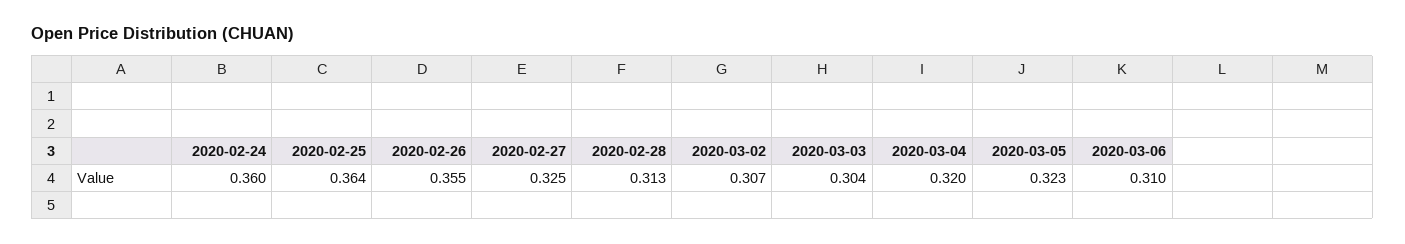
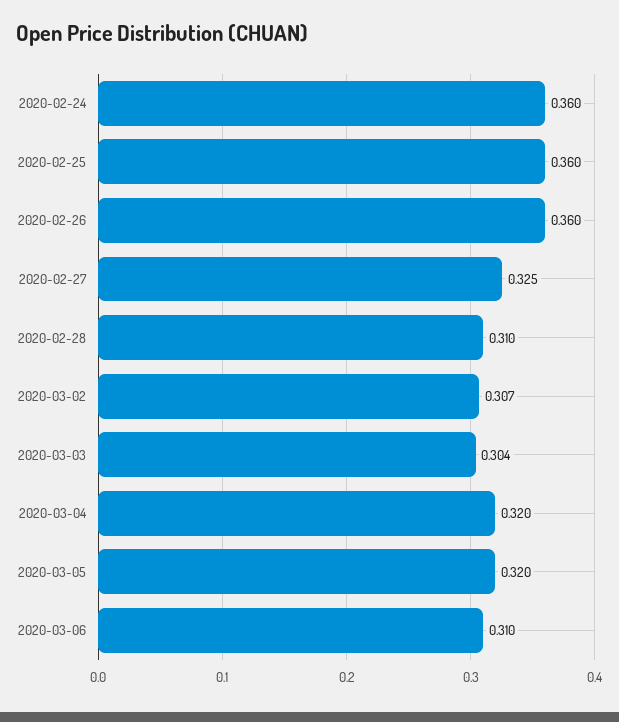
2020-02-25: 0.364 -> 0.36
2020-02-26: 0.355 -> 0.36
2020-02-28: 0.313 -> 0.31
2020-03-05: 0.323 -> 0.32

